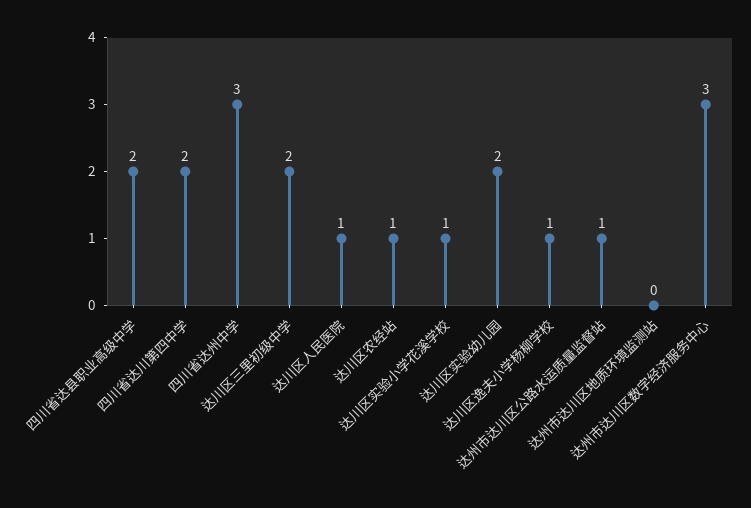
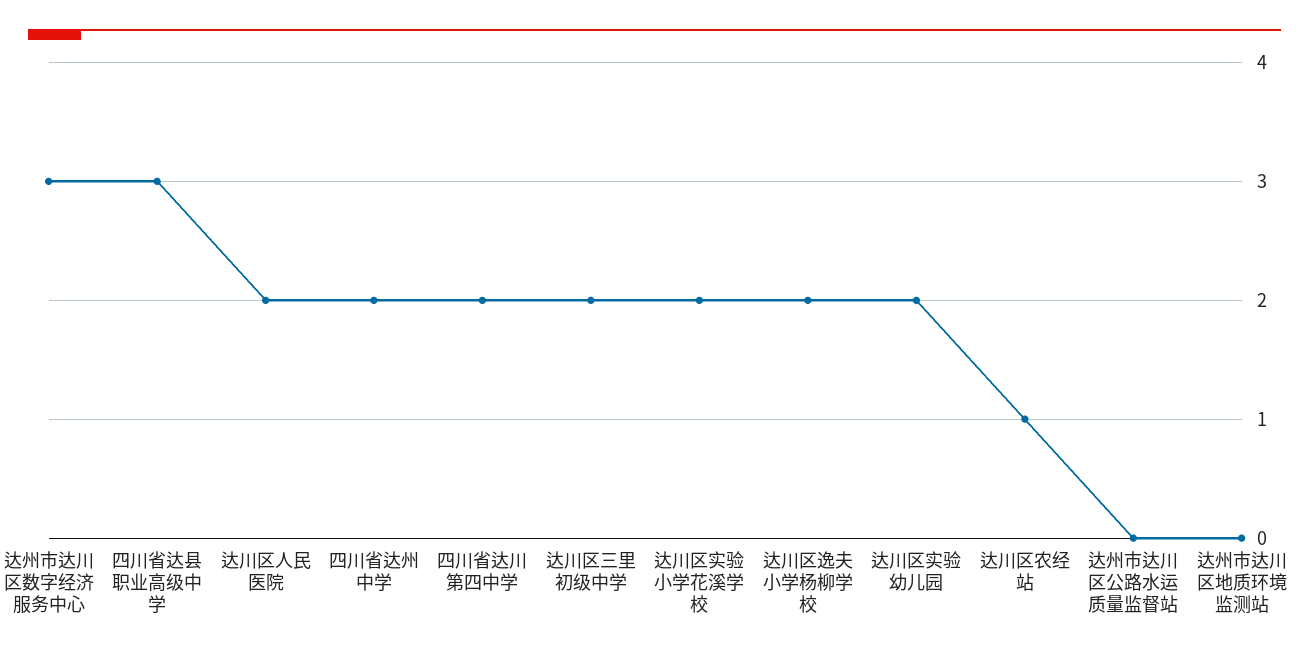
四川省达县职业高级中学: 2 -> 3
四川省达州中学: 3 -> 2
达川区人民医院: 1 -> 2
达川区实验小学花溪学校: 1 -> 2
达川区逸夫小学杨柳学校: 1 -> 2
达州市达川区公路水运质量监督站: 1 -> 0

